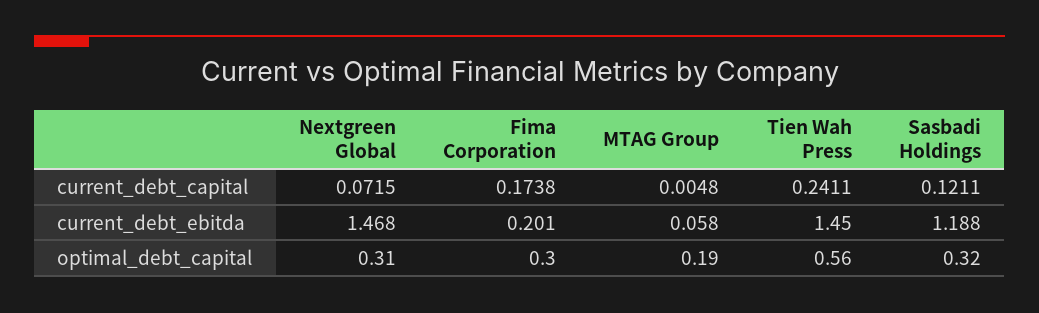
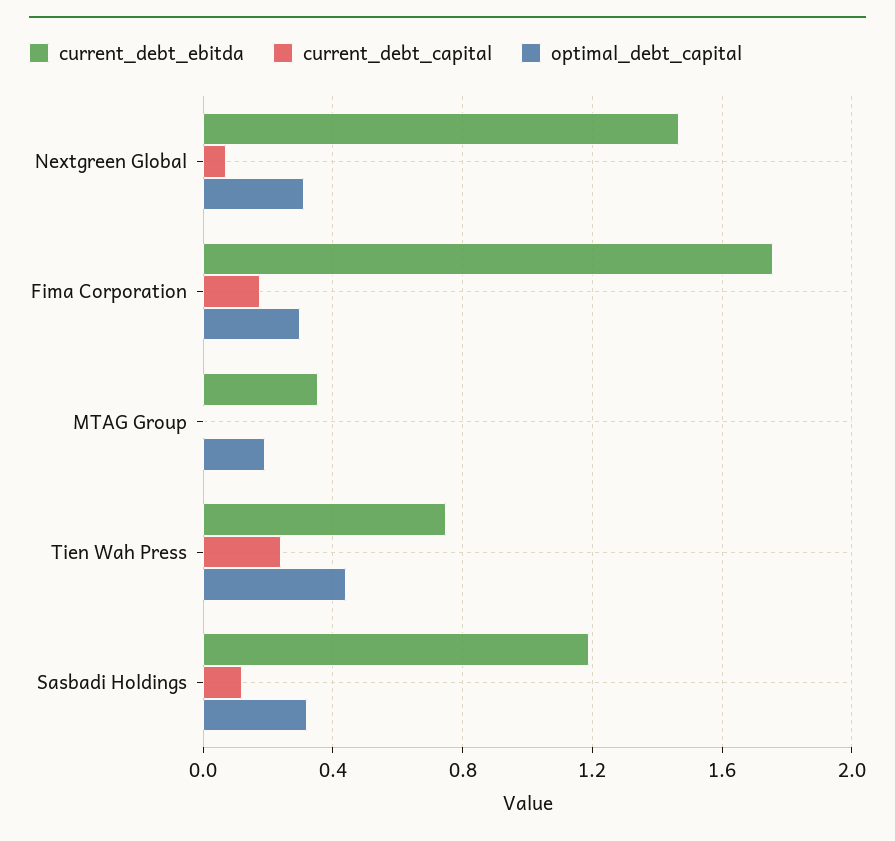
current_debt_ebitda, Fima Corporation: 0.201 -> 1.75
current_debt_ebitda, MTAG Group: 0.058 -> 0.35
current_debt_ebitda, Tien Wah Press: 1.45 -> 0.75
optimal_debt_capital, Tien Wah Press: 0.56 -> 0.45

